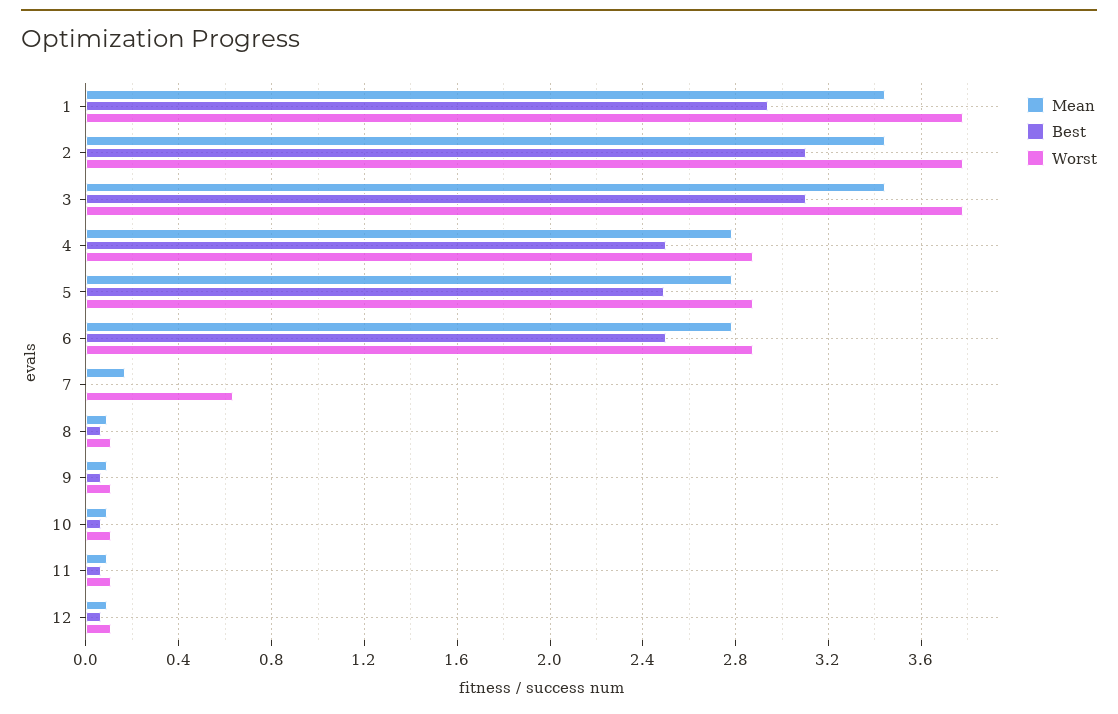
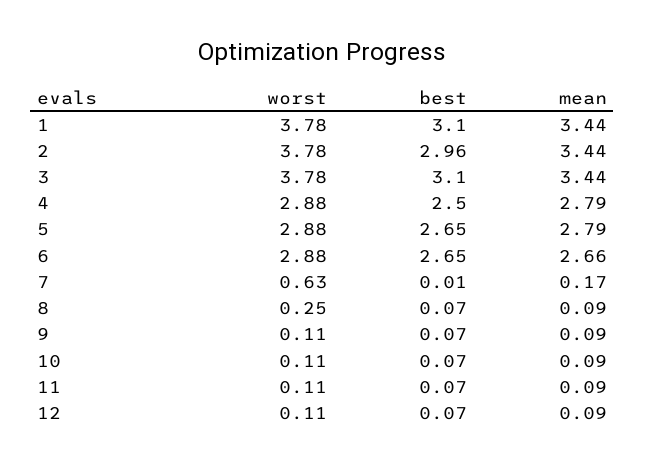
Best, 1: 2.95 -> 3.1
Best, 2: 3.1 -> 2.96
Best, 5: 2.5 -> 2.65
Mean, 6: 2.8 -> 2.66
Best, 6: 2.5 -> 2.65
Worst, 8: 0.1 -> 0.25

